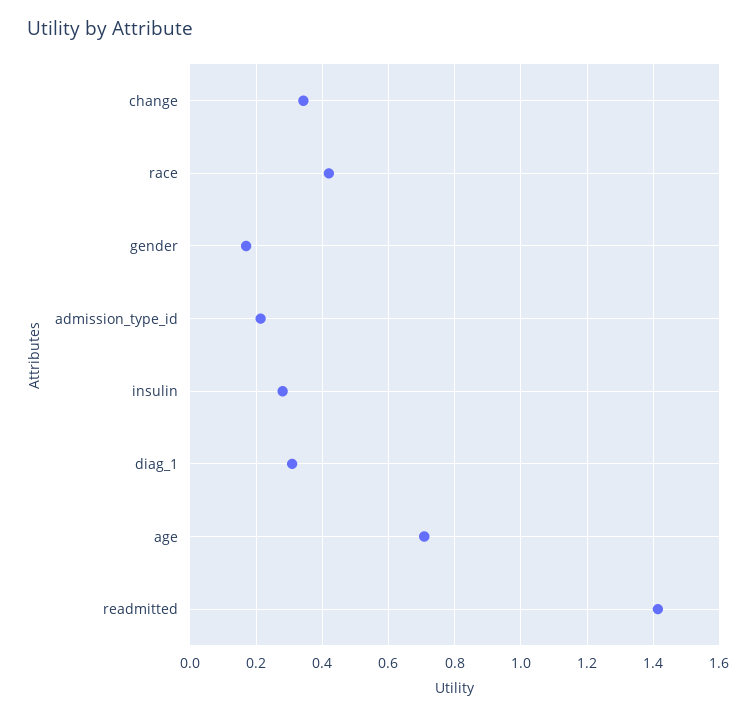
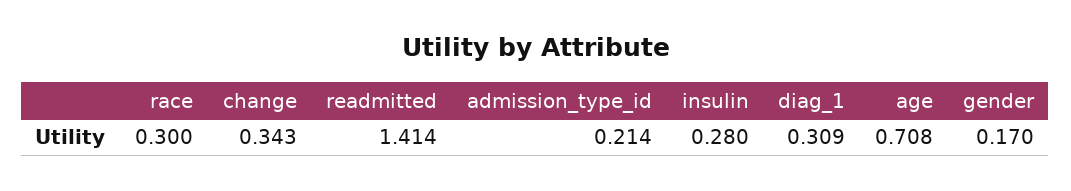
race: 0.42 -> 0.3

